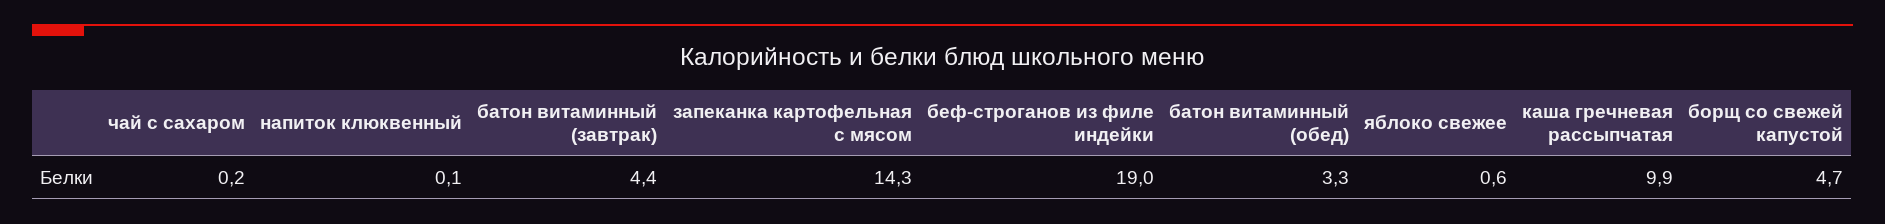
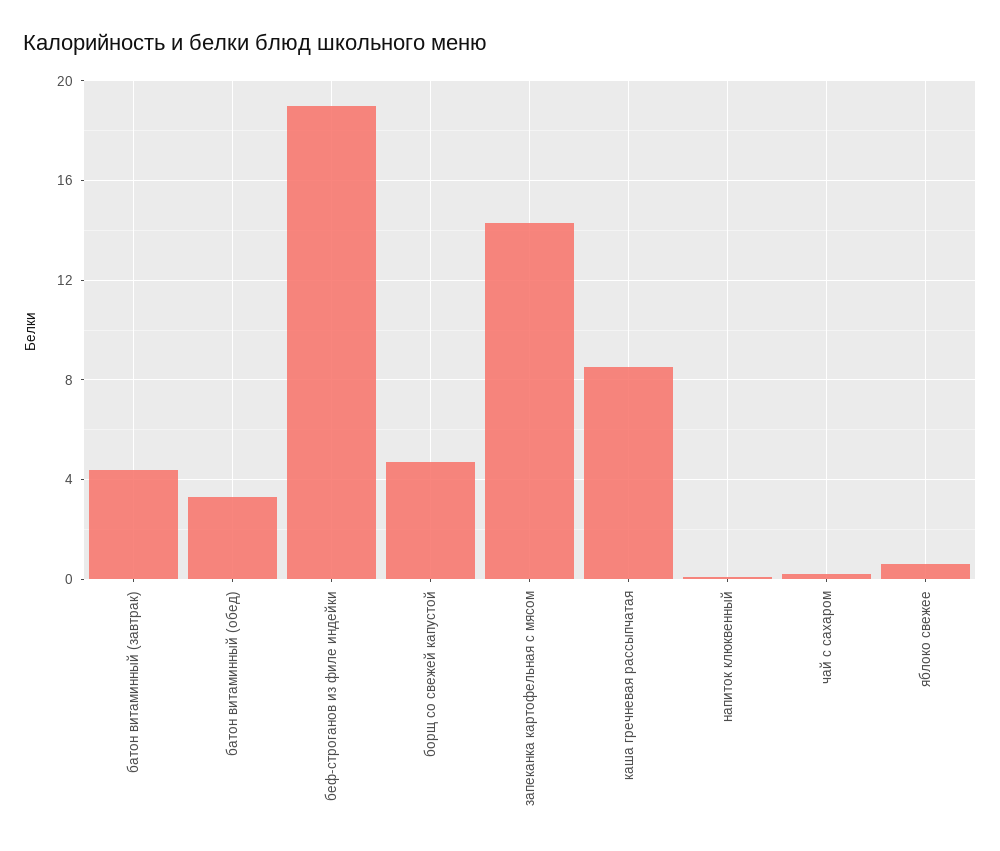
каша гречневая рассыпчатая: 9.9 -> 8.5

